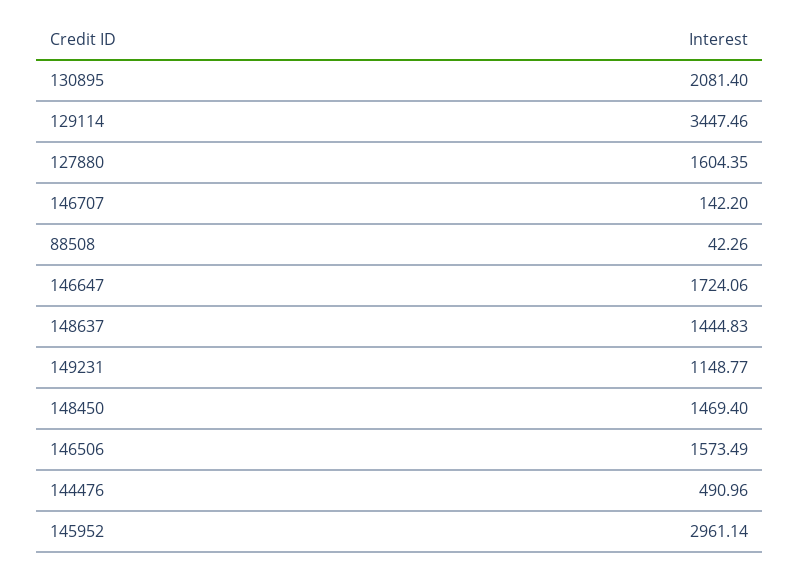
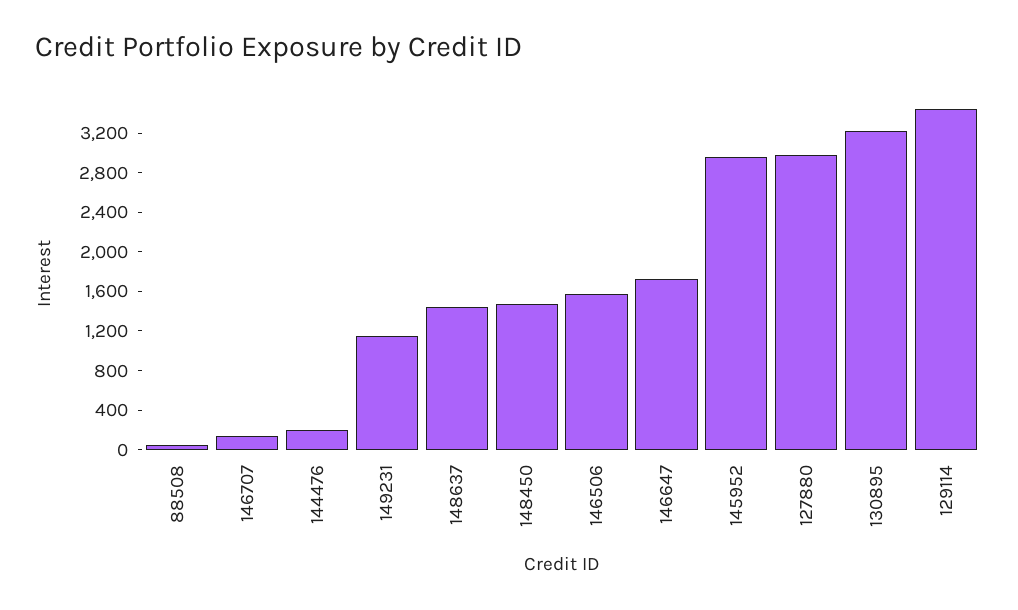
130895: 2081.4 -> 3200
127880: 1604.35 -> 3000
144476: 490.96 -> 200

